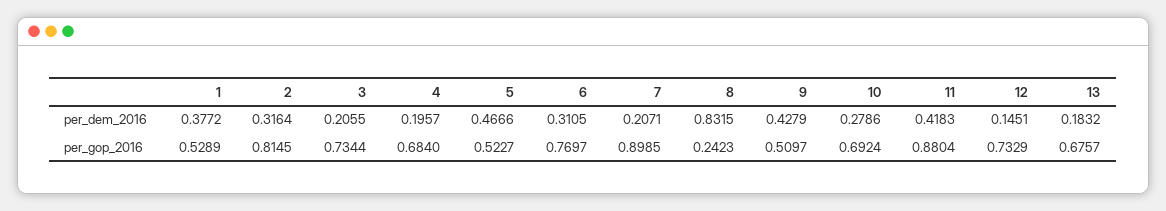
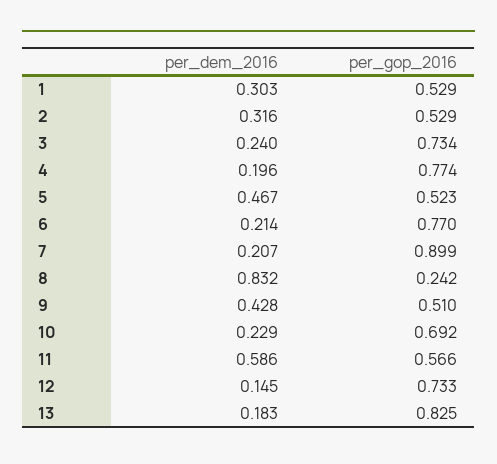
1, per_dem_2016: 0.3772 -> 0.303
3, per_dem_2016: 0.2055 -> 0.24
6, per_dem_2016: 0.3105 -> 0.214
10, per_dem_2016: 0.2786 -> 0.229
11, per_dem_2016: 0.4183 -> 0.586
2, per_gop_2016: 0.8145 -> 0.529
4, per_gop_2016: 0.684 -> 0.774
11, per_gop_2016: 0.8804 -> 0.566
13, per_gop_2016: 0.6757 -> 0.825

